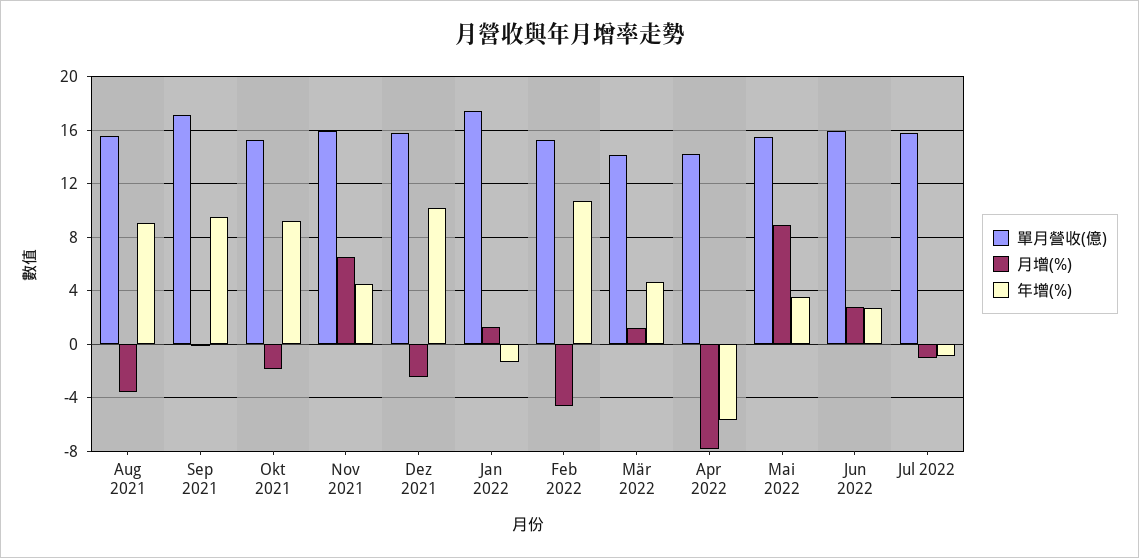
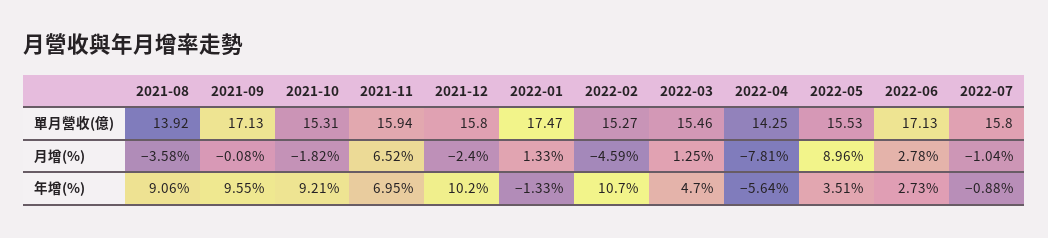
單月營收(億), Aug 2021: 15.5 -> 13.92
年增(%), Nov 2021: 4.5 -> 6.95
單月營收(億), Mär 2022: 14 -> 15.46
單月營收(億), Jun 2022: 16 -> 17.13

